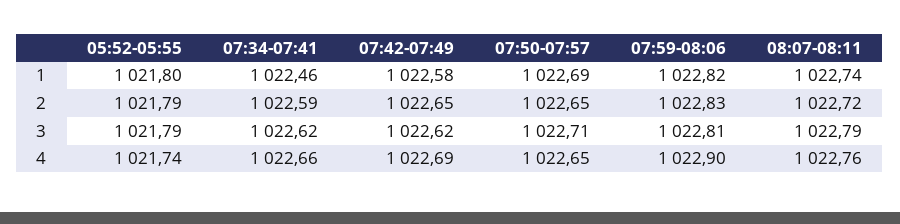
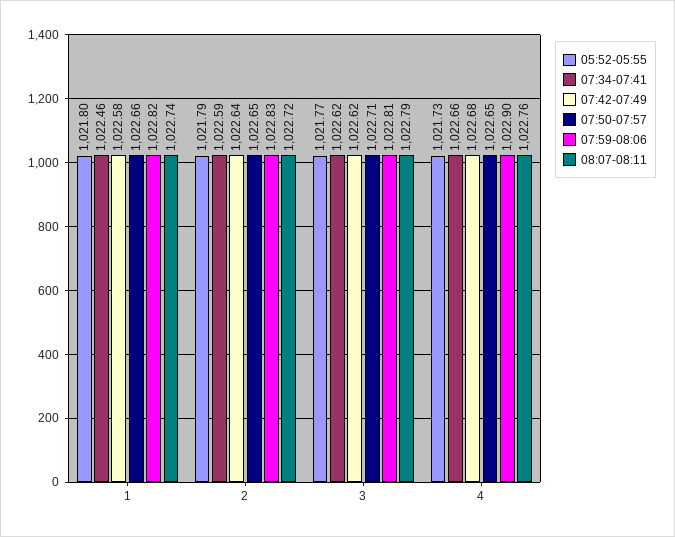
07:50-07:57, 1: 1022.69 -> 1022.66
07:42-07:49, 2: 1022.65 -> 1022.64
05:52-05:55, 3: 1021.79 -> 1021.77
05:52-05:55, 4: 1021.74 -> 1021.73
07:42-07:49, 4: 1022.69 -> 1022.68

